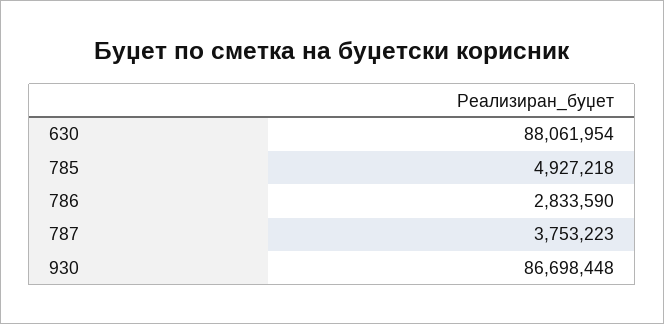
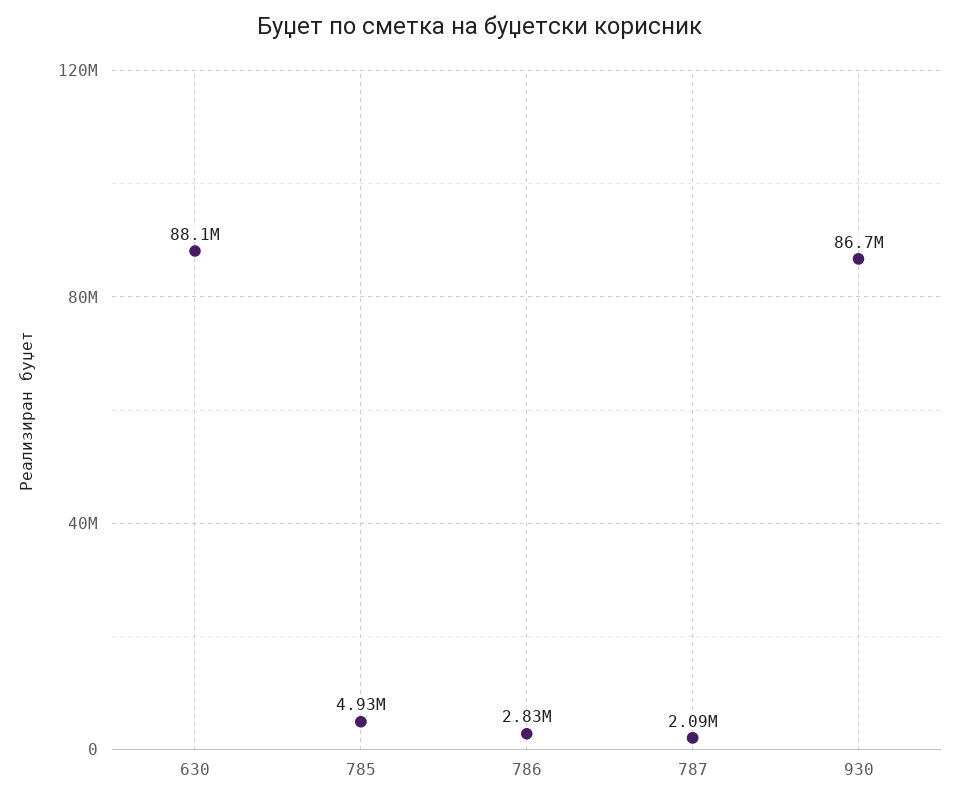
787: 3753223 -> 2090000

